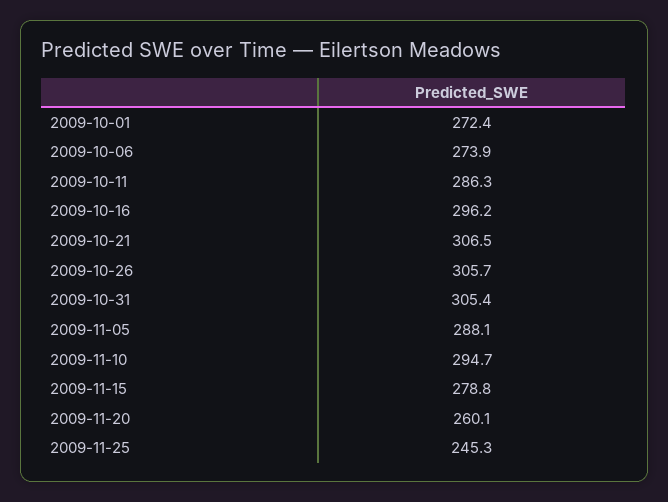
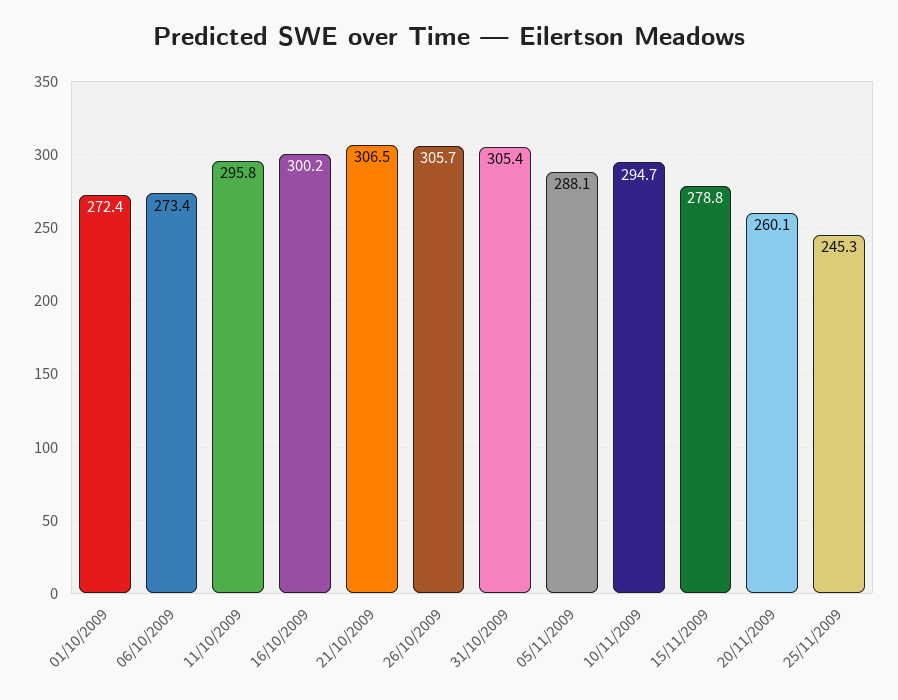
2009-10-06: 273.9 -> 273.4
2009-10-11: 286.3 -> 295.8
2009-10-16: 296.2 -> 300.2

